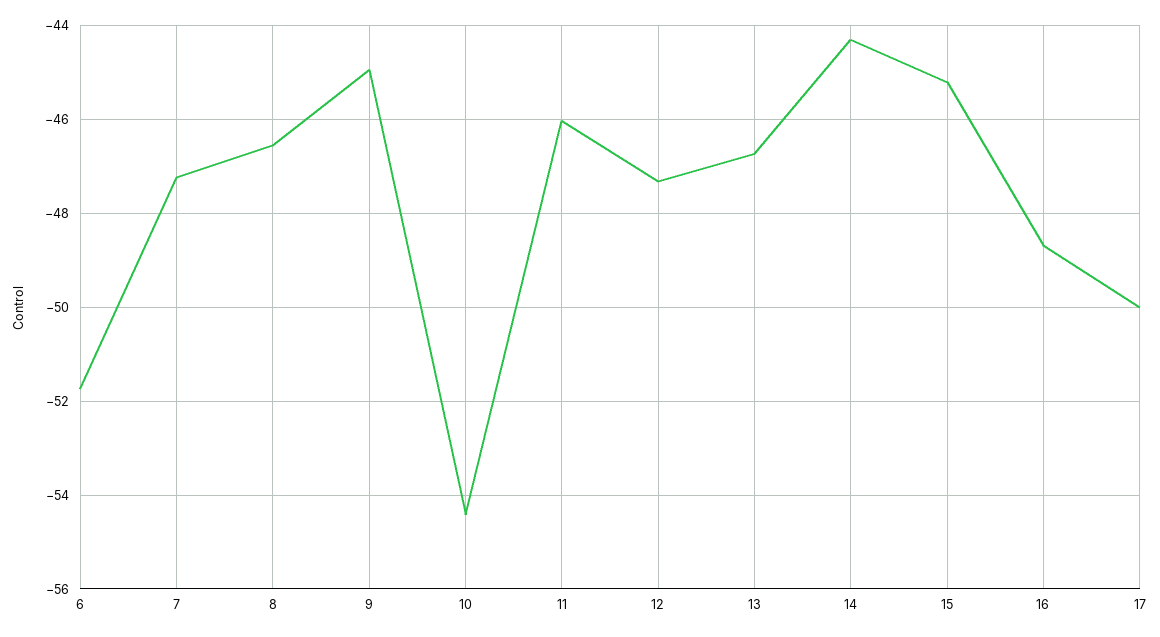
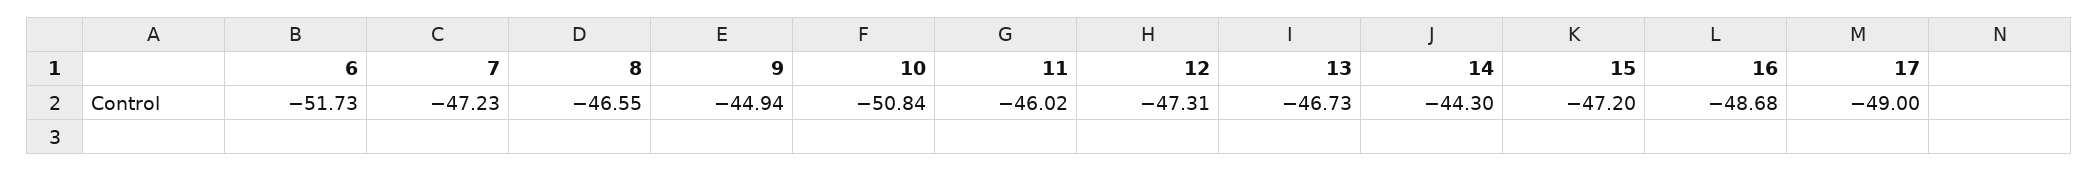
10: -54.4 -> -50.84
15: -45.2 -> -47.2
17: -50 -> -49

